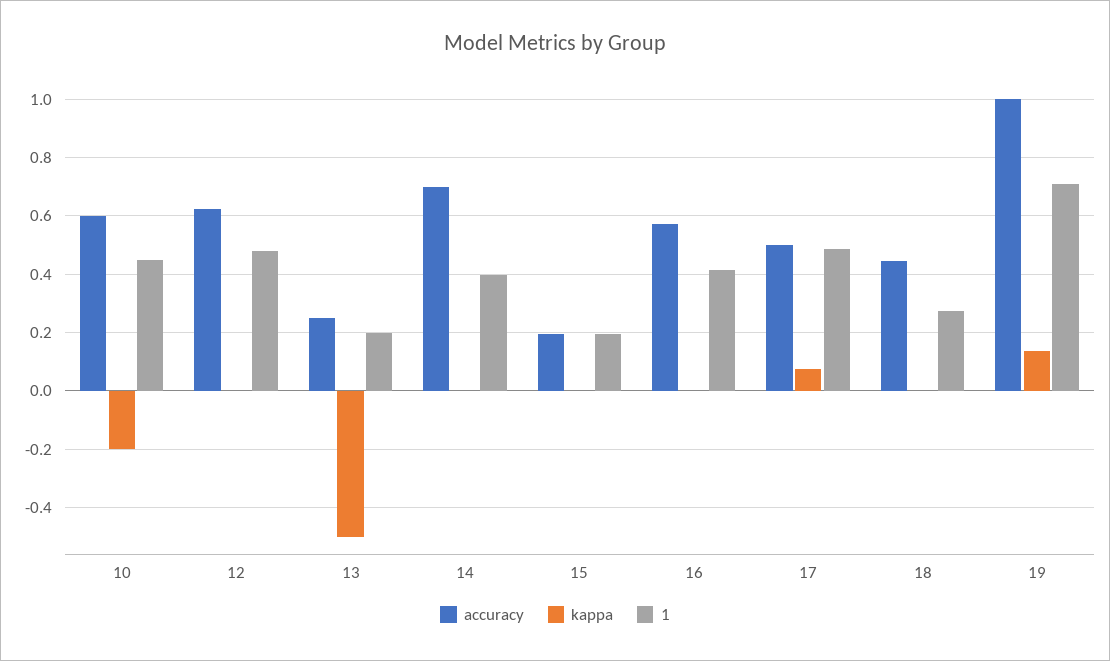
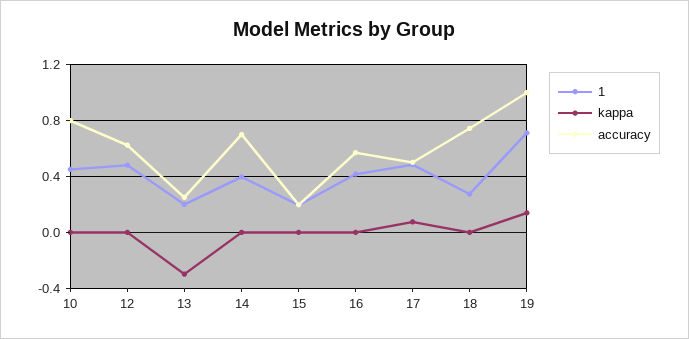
accuracy, 10: 0.6 -> 0.8
kappa, 10: -0.2 -> 0
kappa, 13: -0.5 -> -0.3
accuracy, 18: 0.45 -> 0.75

